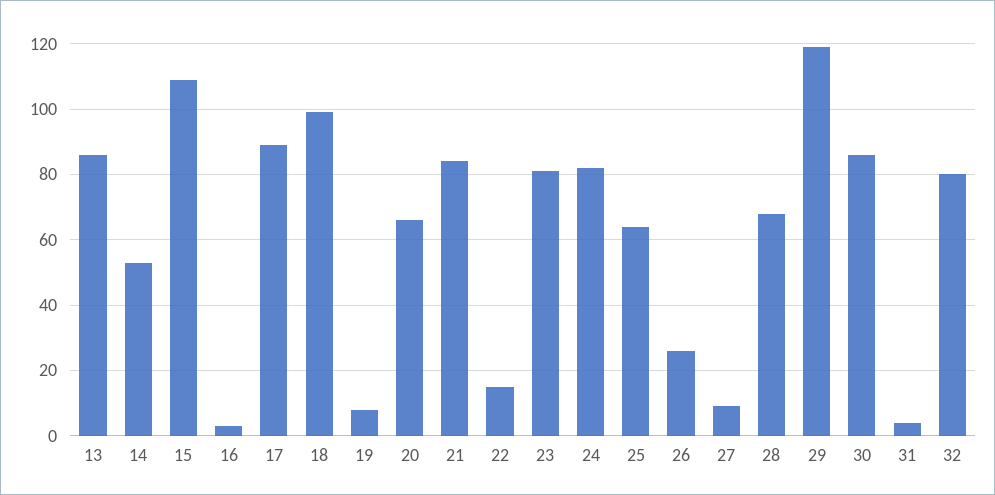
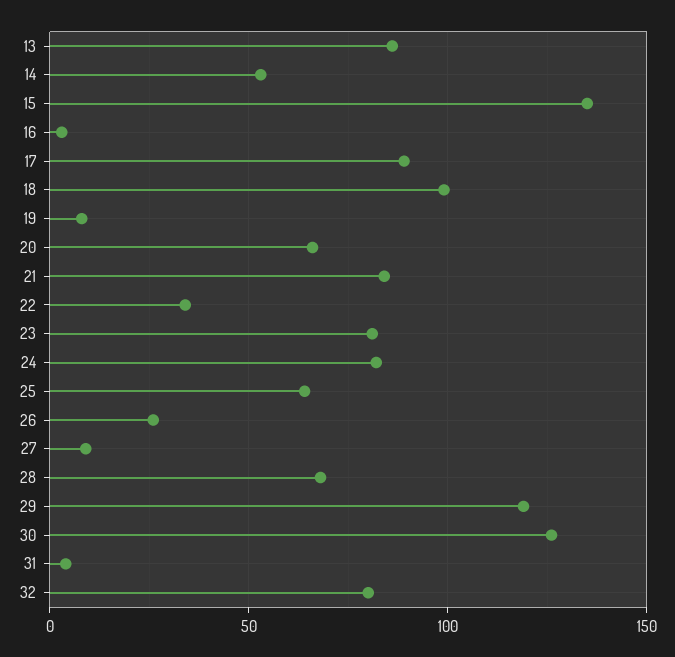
15: 110 -> 135
22: 15 -> 35
30: 85 -> 125

